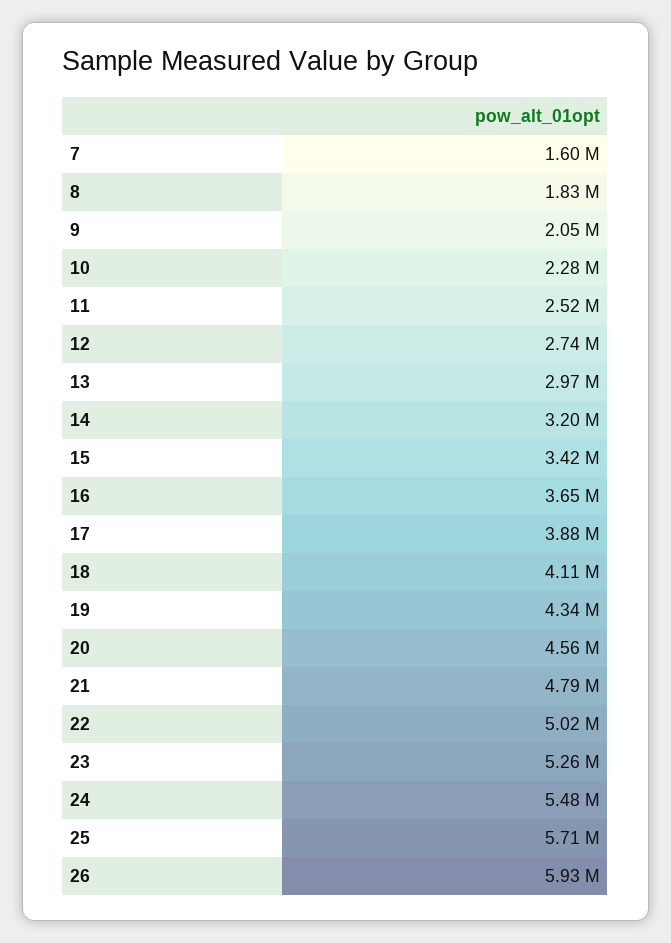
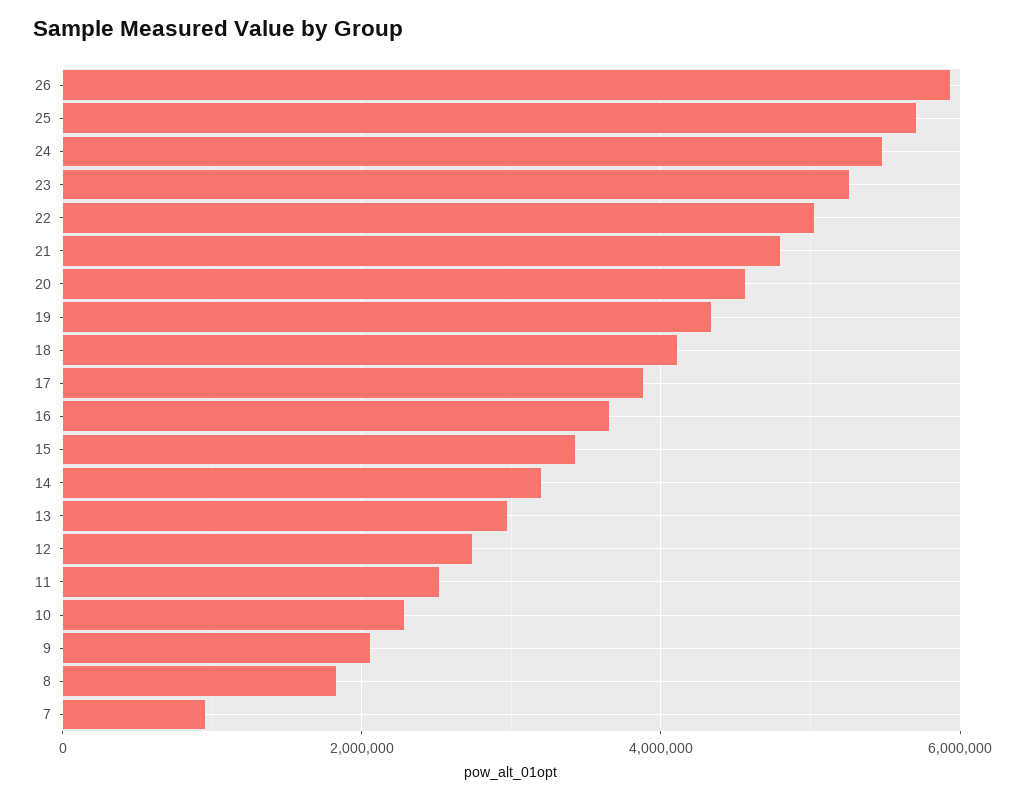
7: 1600000 -> 1000000

